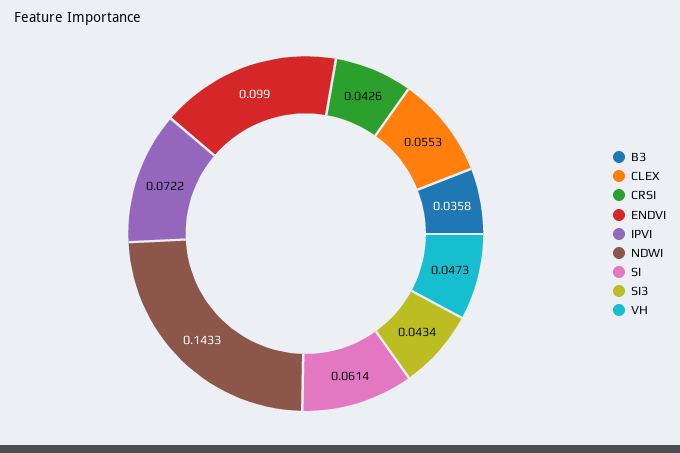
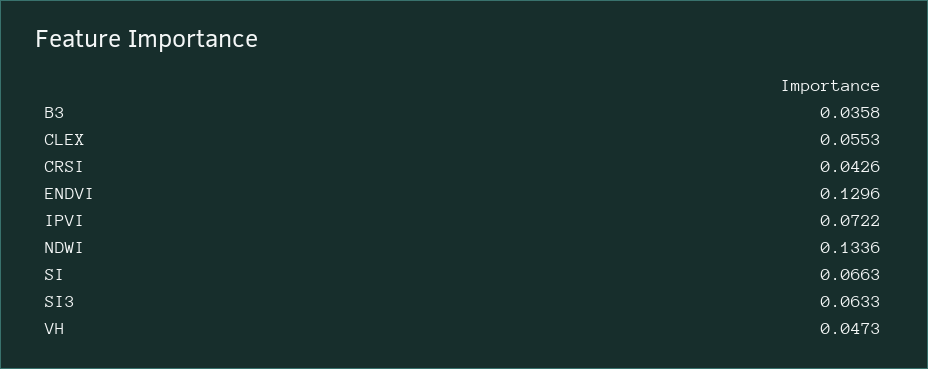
ENDVI: 0.099 -> 0.1296
NDWI: 0.1433 -> 0.1336
SI: 0.0614 -> 0.0663
SI3: 0.0434 -> 0.0633

